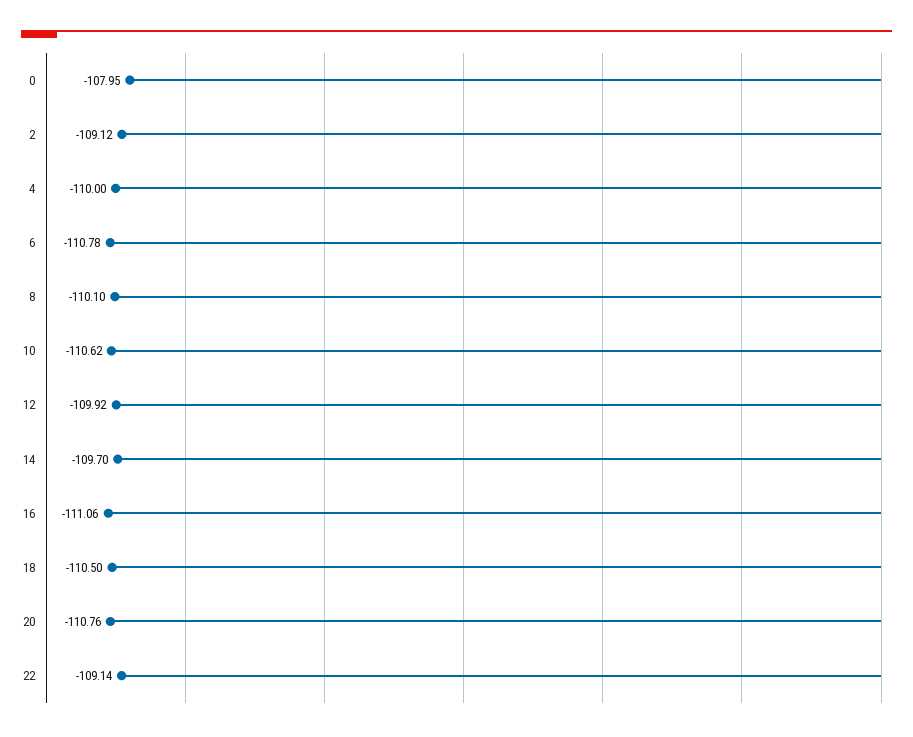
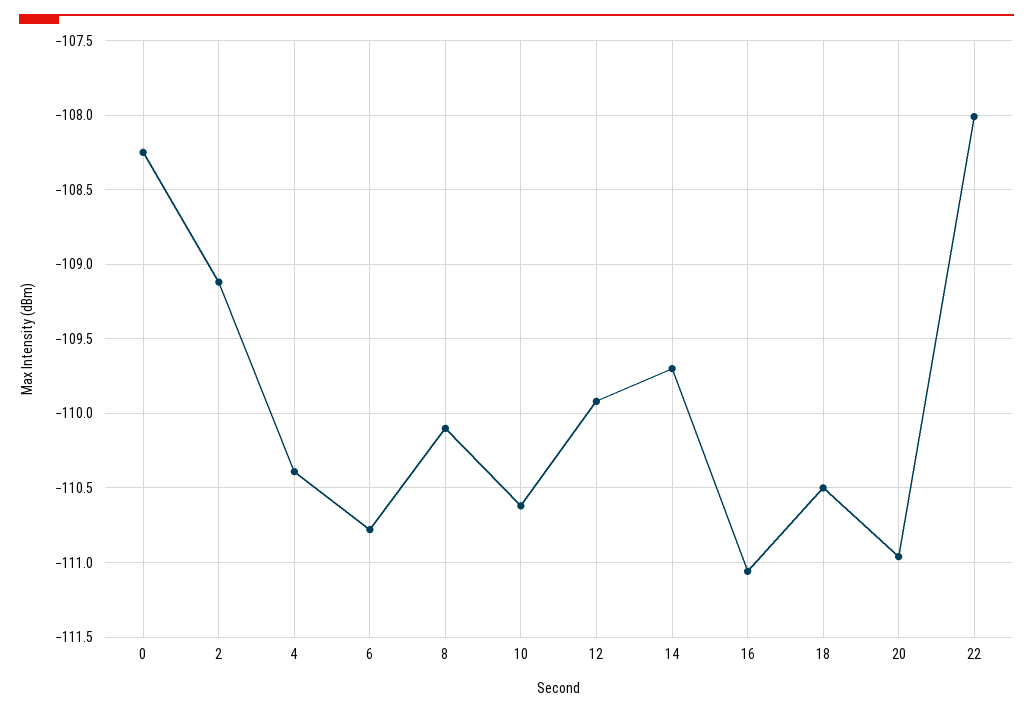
0: -107.95 -> -108.25
4: -110 -> -110.4
20: -110.76 -> -110.95
22: -109.14 -> -108

